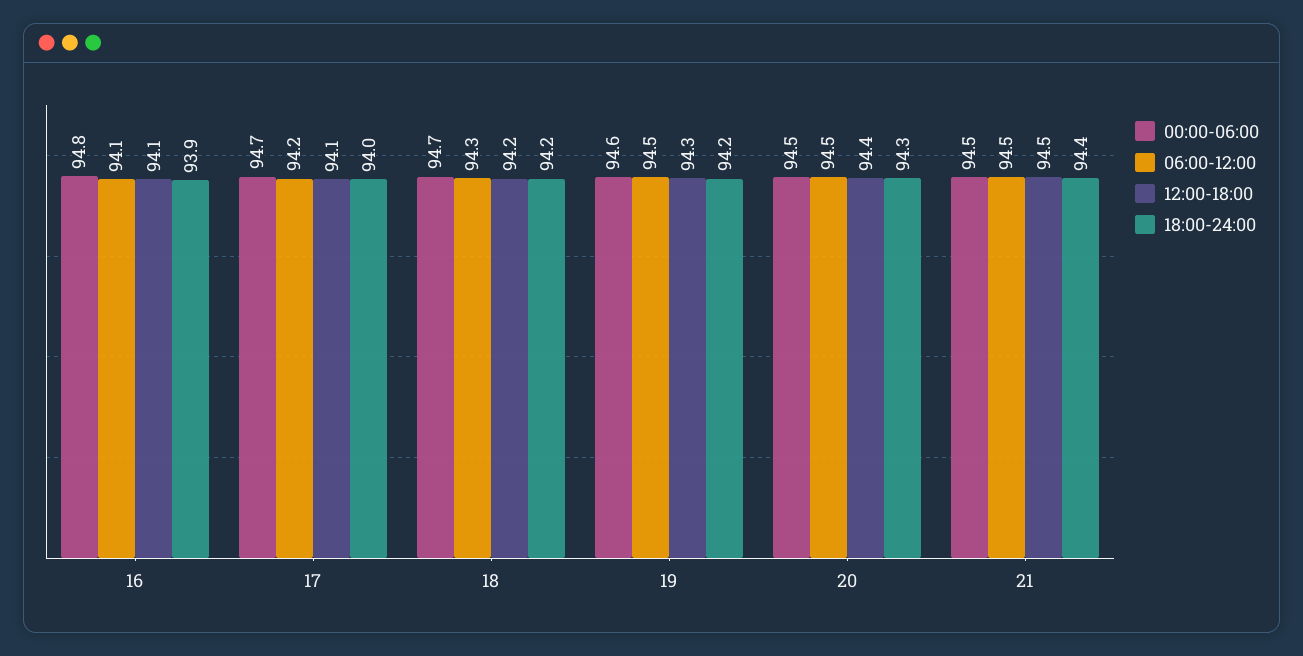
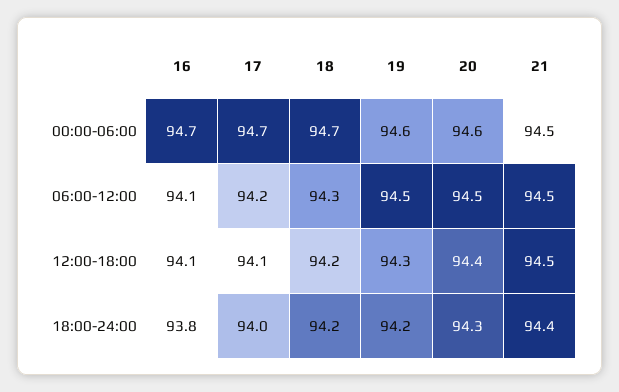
00:00-06:00, 16: 94.8 -> 94.7
18:00-24:00, 16: 93.9 -> 93.8
00:00-06:00, 20: 94.5 -> 94.6

